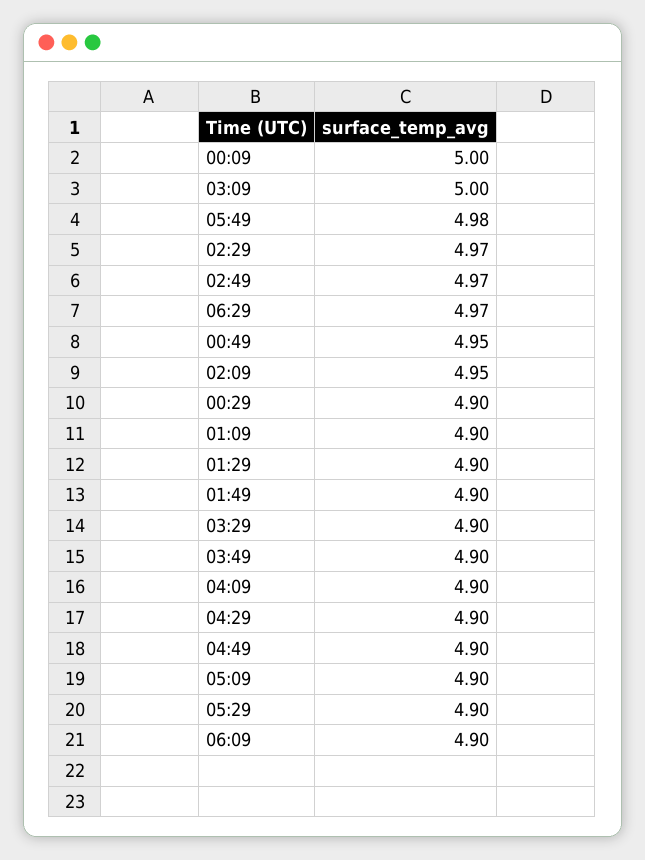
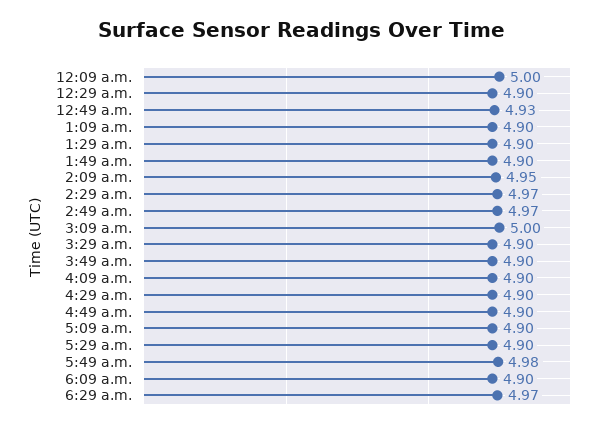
00:49: 4.95 -> 4.93

